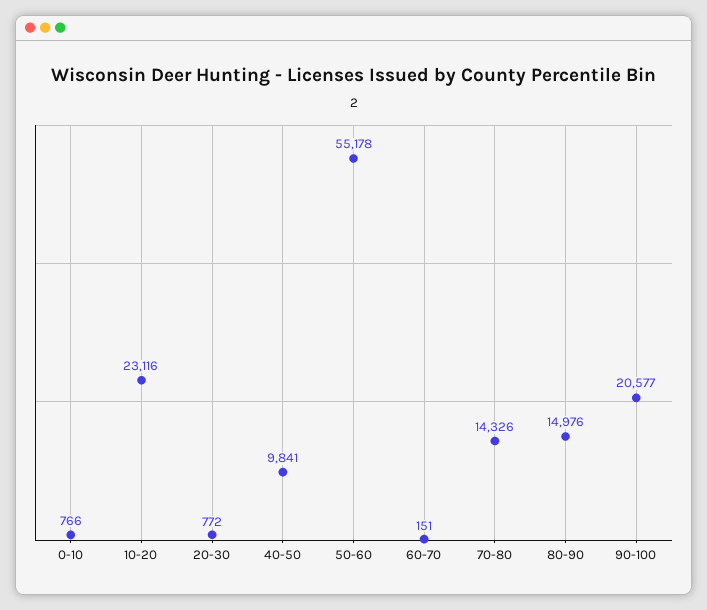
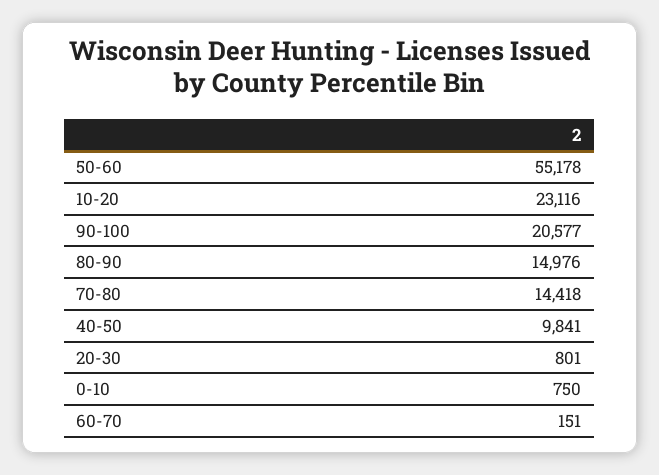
0-10: 766 -> 750
20-30: 772 -> 801
70-80: 14326 -> 14418

